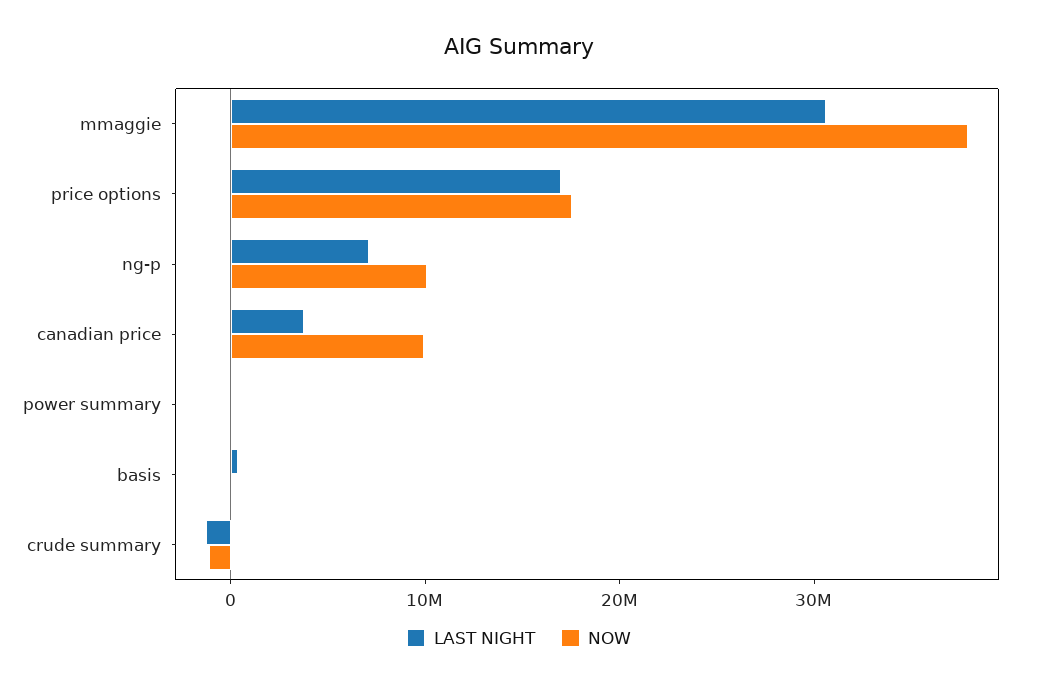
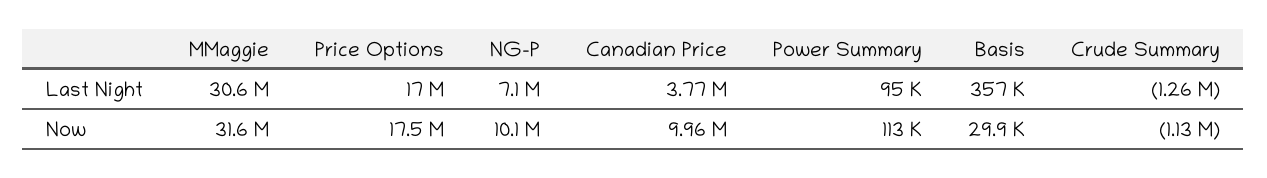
NOW, mmaggie: 38000000 -> 31600000

